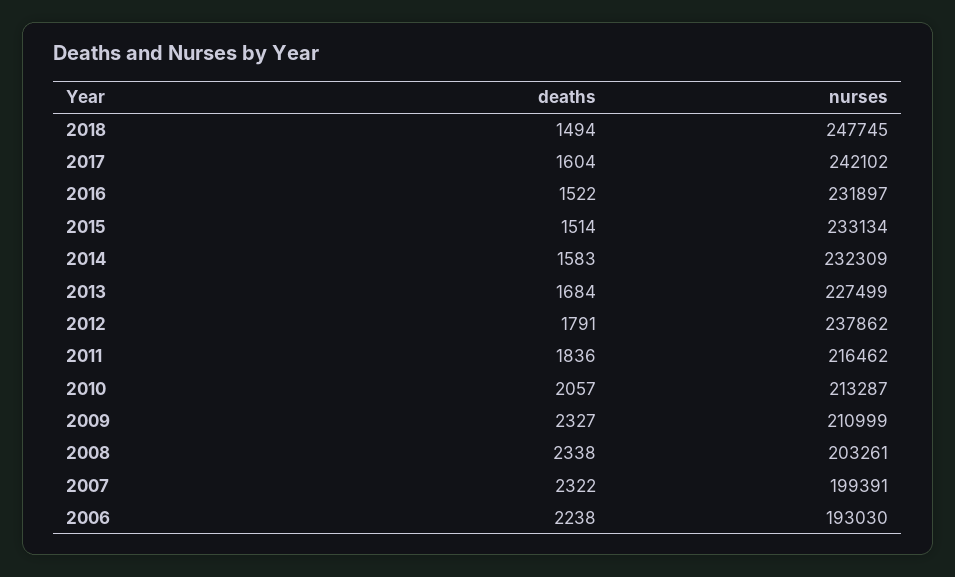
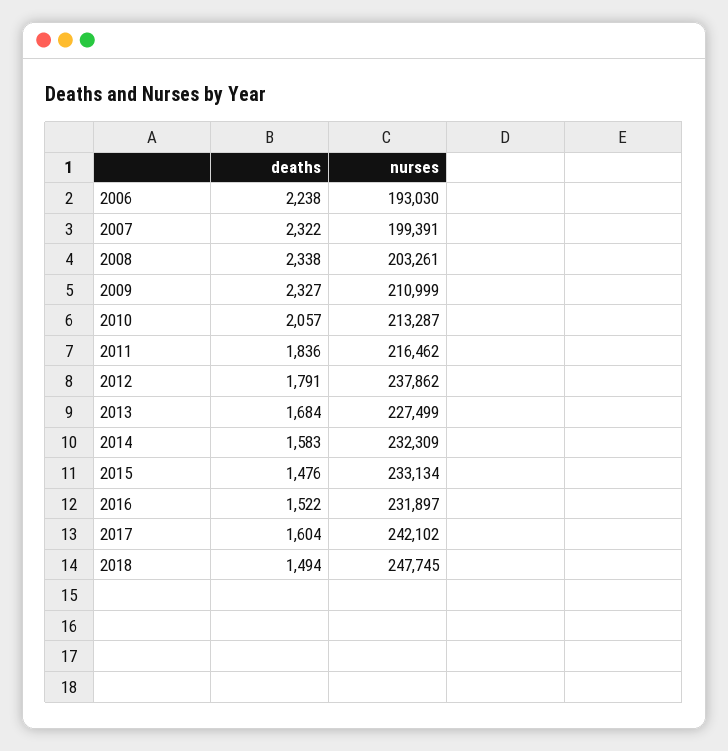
deaths, 2015: 1514 -> 1476

